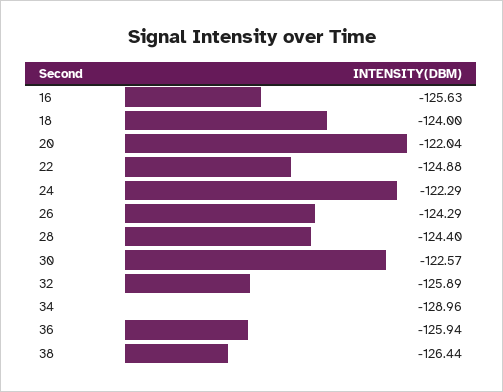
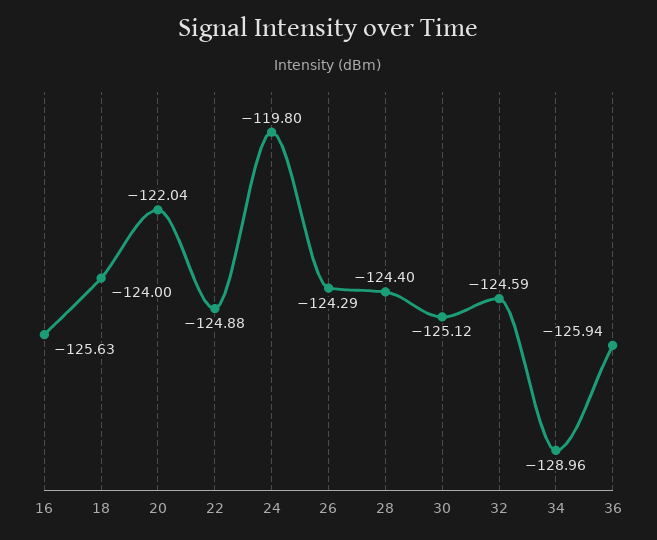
24: -122.29 -> -119.8
30: -122.57 -> -125.12
32: -125.89 -> -124.59
38: -126.44 -> none

